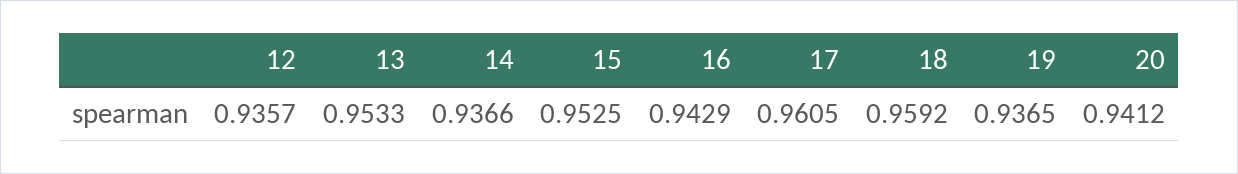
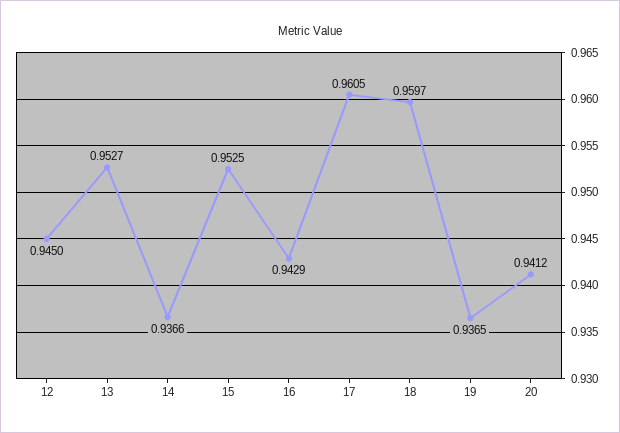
12: 0.9357 -> 0.945
13: 0.9533 -> 0.9527
18: 0.9592 -> 0.9597

